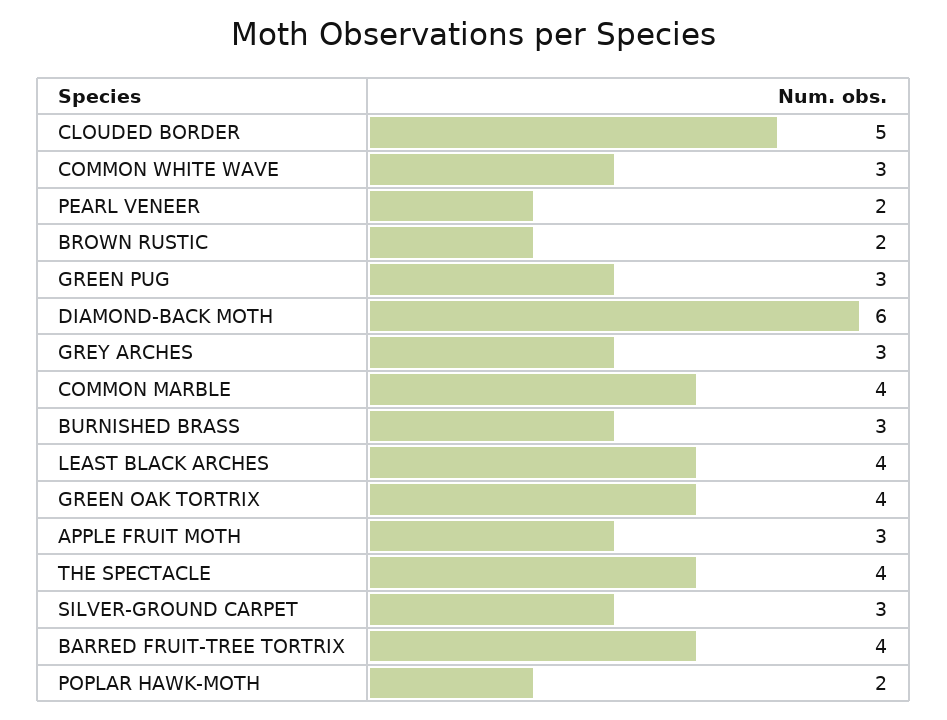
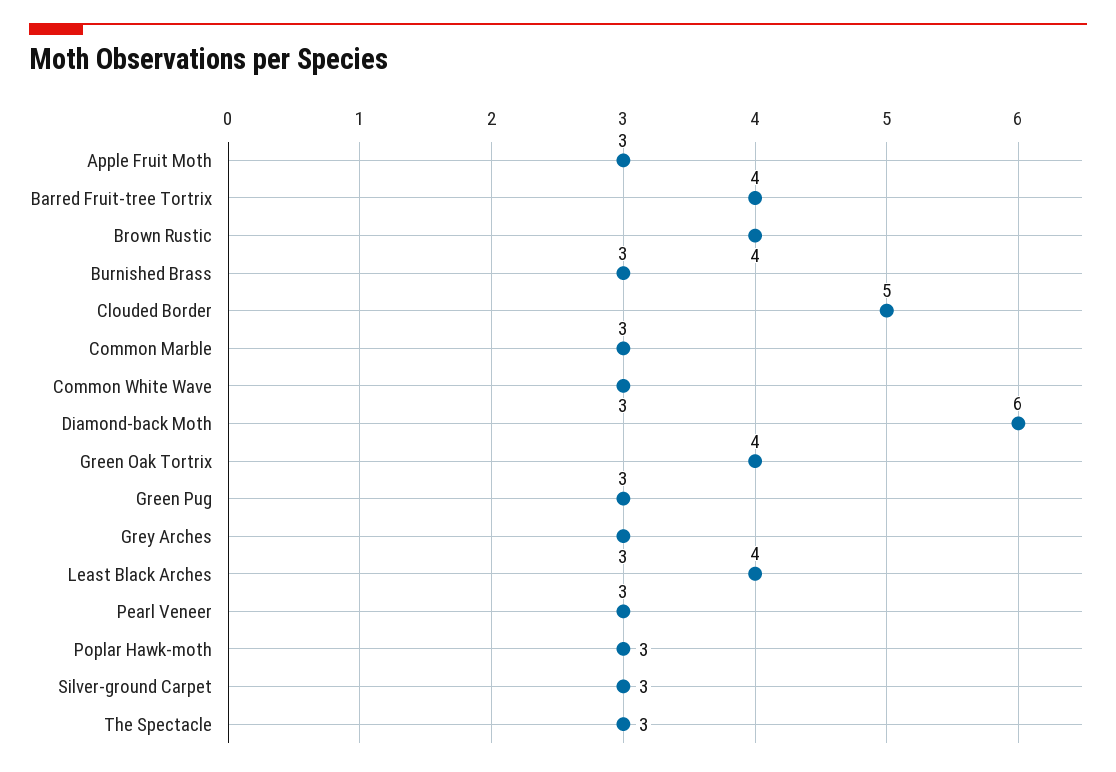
PEARL VENEER: 2 -> 3
BROWN RUSTIC: 2 -> 4
COMMON MARBLE: 4 -> 3
THE SPECTACLE: 4 -> 3
POPLAR HAWK-MOTH: 2 -> 3

